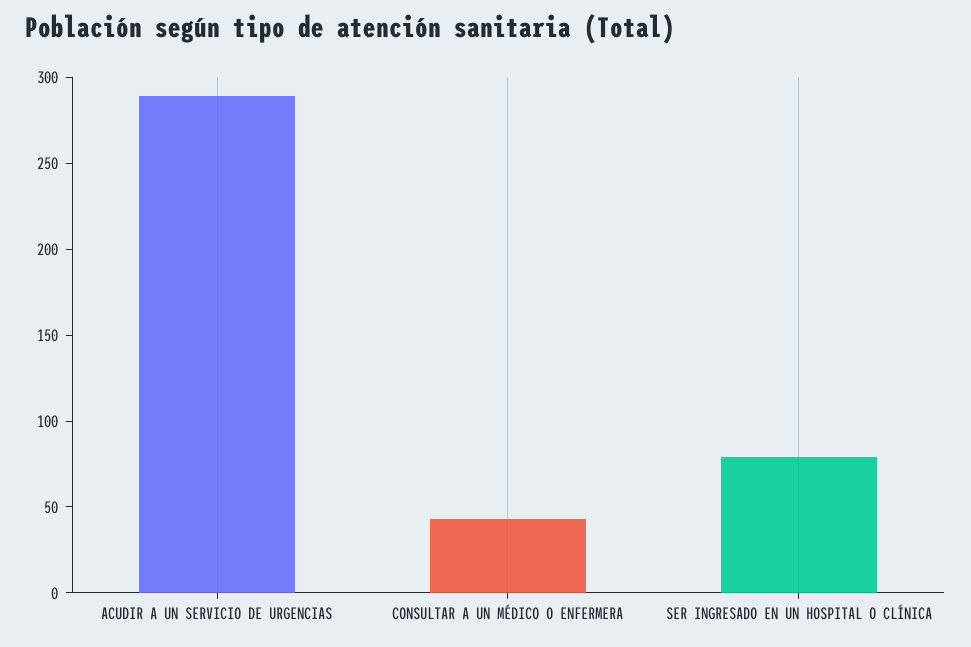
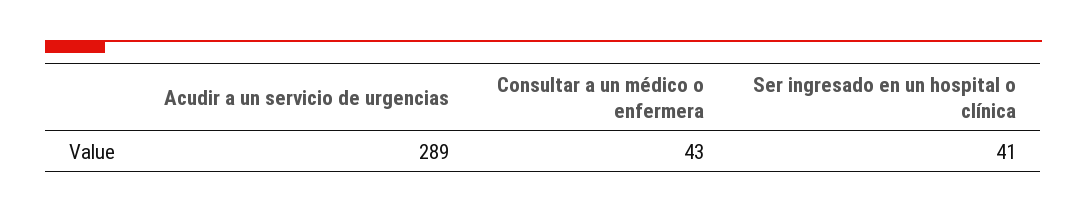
SER INGRESADO EN UN HOSPITAL O CLÍNICA: 80 -> 41

